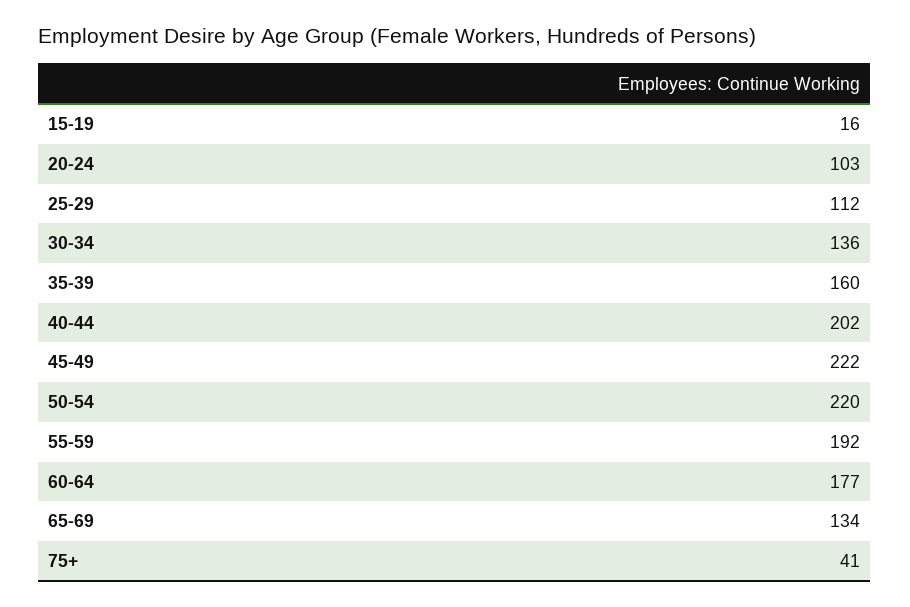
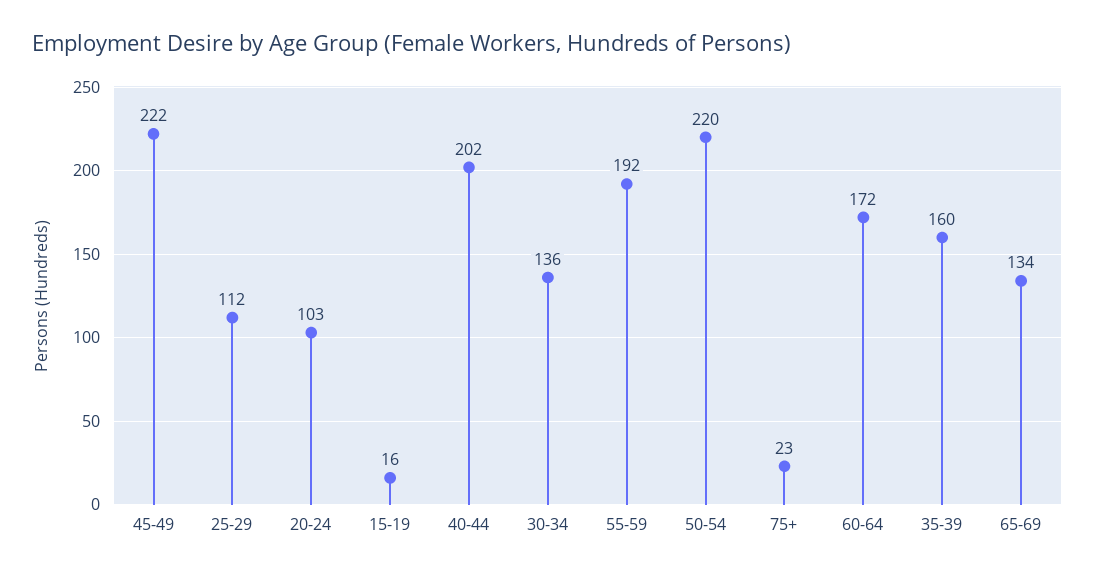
60-64: 177 -> 172
75+: 41 -> 23

